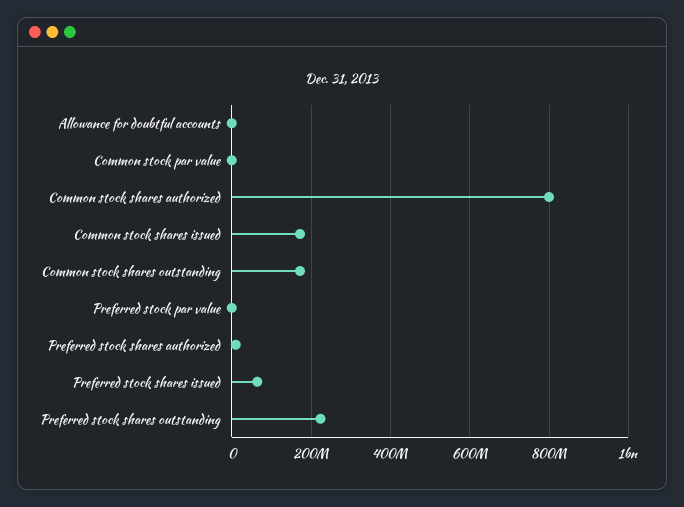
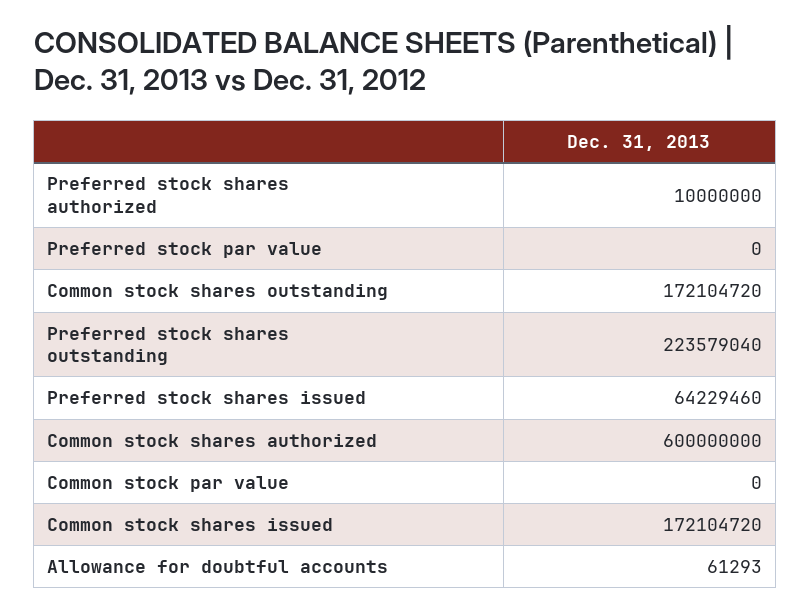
Common stock shares authorized: 800000000 -> 600000000

